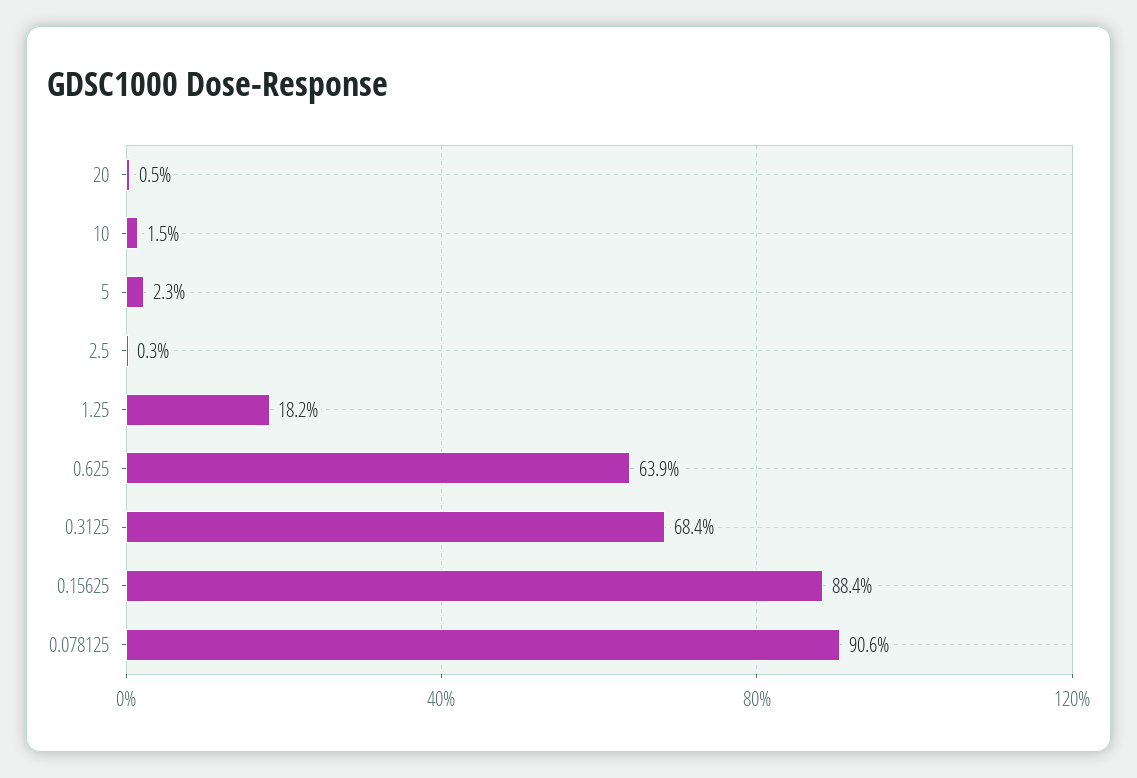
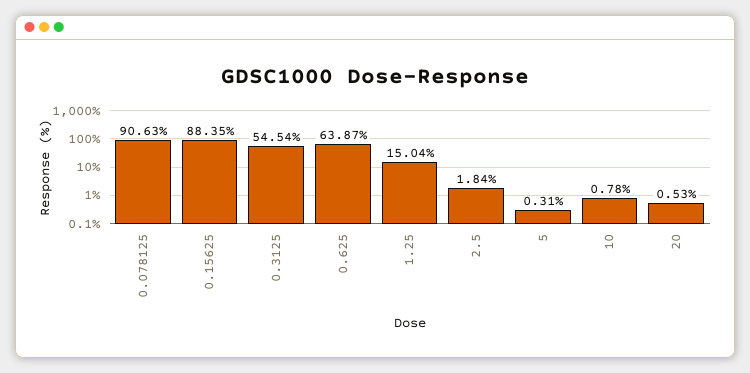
10: 1.5 -> 0.78
5: 2.3 -> 0.31
2.5: 0.3 -> 1.84
1.25: 18.2 -> 15.04
0.3125: 68.4 -> 54.54

